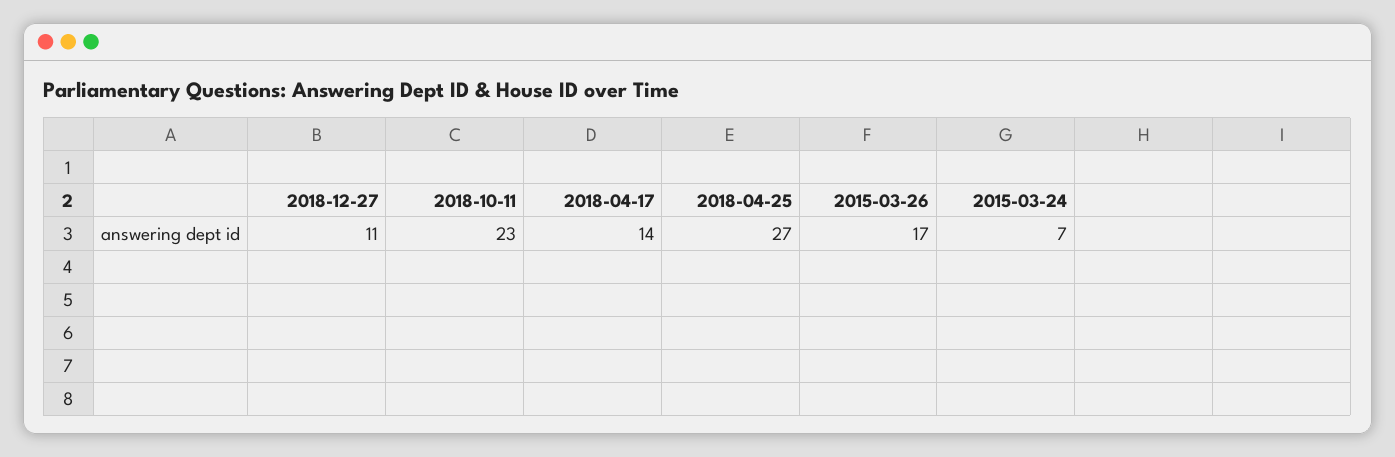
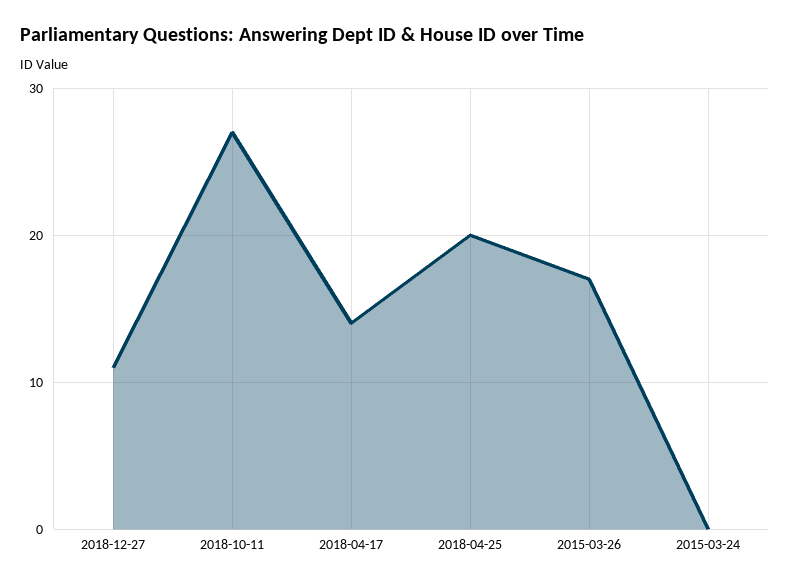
2018-10-11: 23 -> 27
2018-04-25: 27 -> 20
2015-03-24: 7 -> 0

